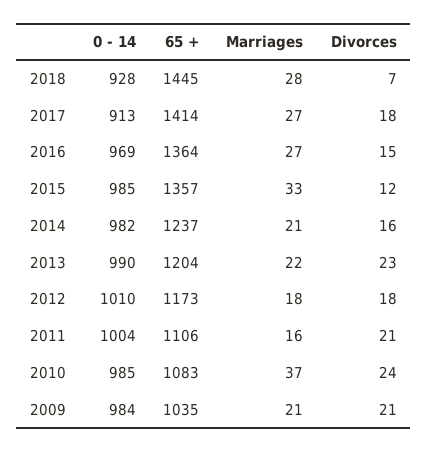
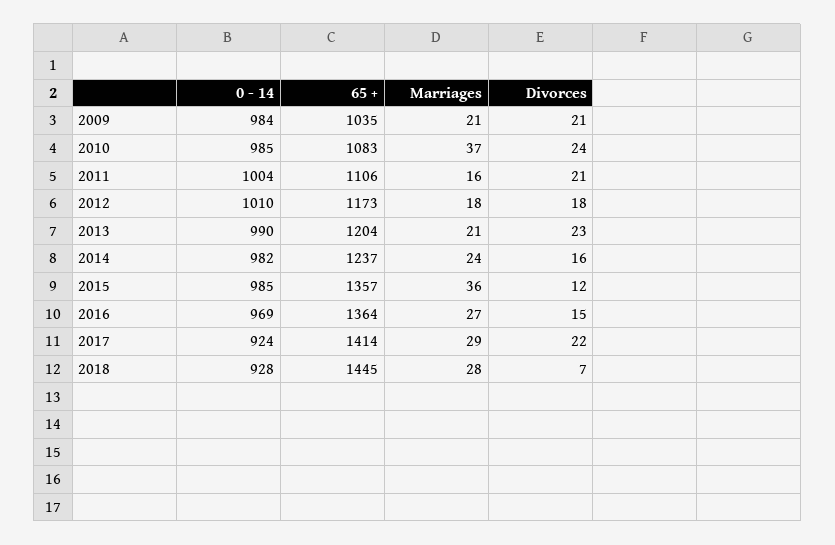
0 - 14, 2017: 913 -> 924
Marriages, 2017: 27 -> 29
Divorces, 2017: 18 -> 22
Marriages, 2015: 33 -> 36
Marriages, 2014: 21 -> 24
Marriages, 2013: 22 -> 21

